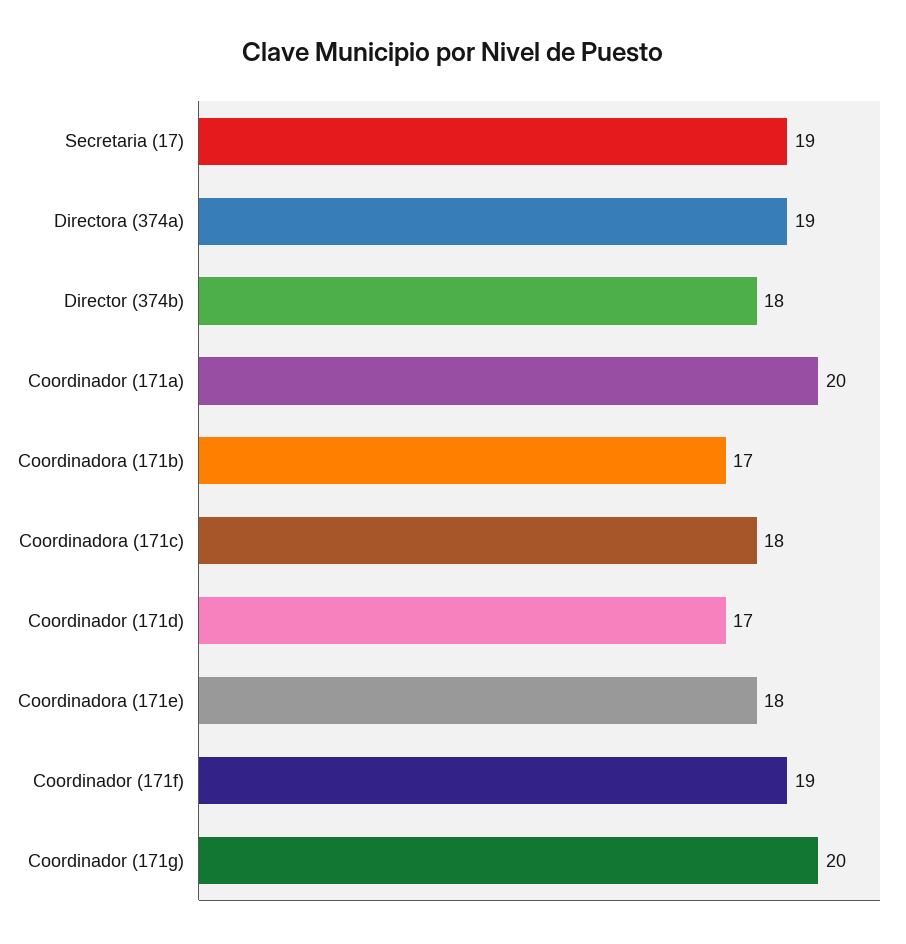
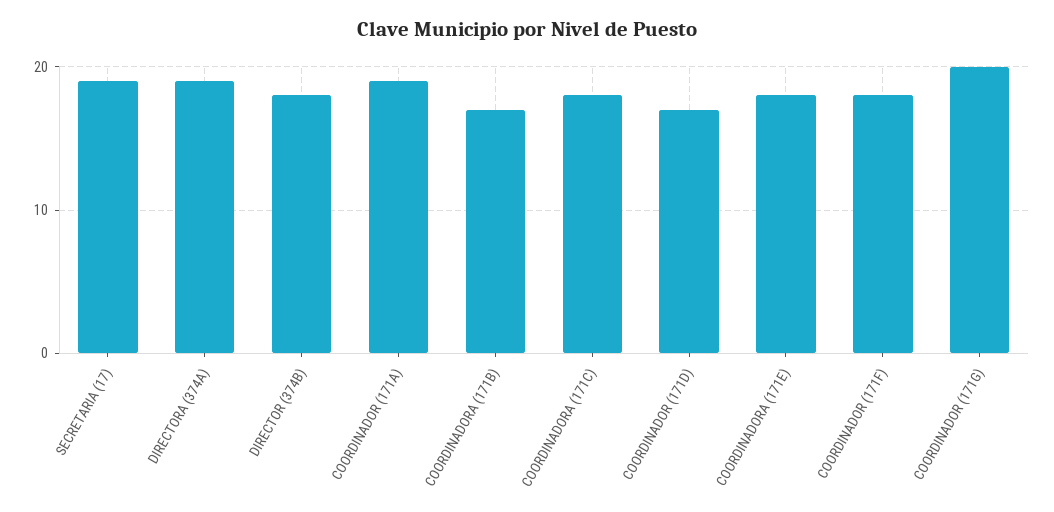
Coordinador (171a): 20 -> 19
Coordinador (171f): 19 -> 18

